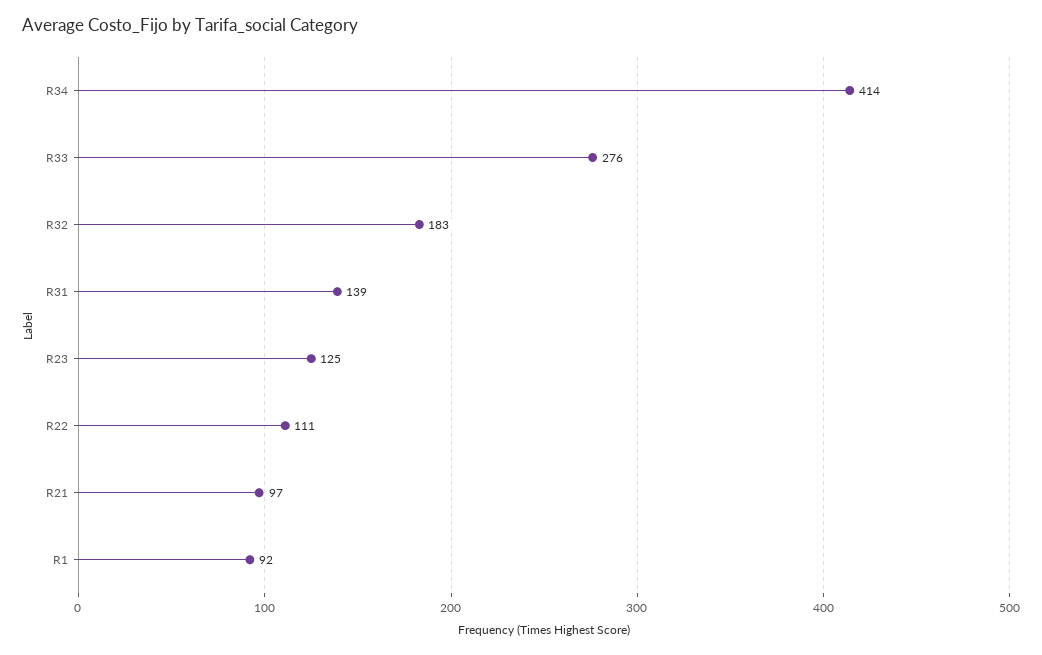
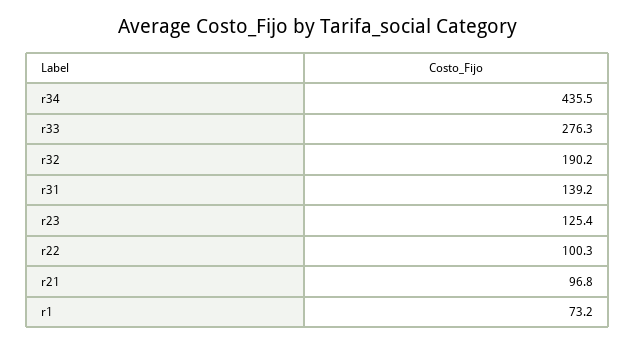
R34: 414 -> 435.5
R32: 183 -> 190.2
R22: 111 -> 100.3
R1: 92 -> 73.2

